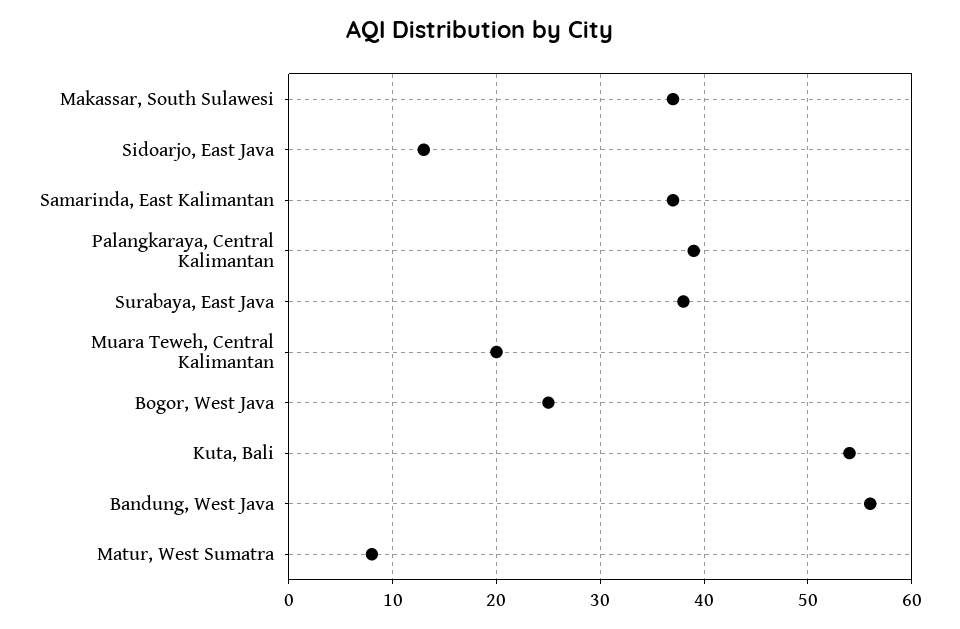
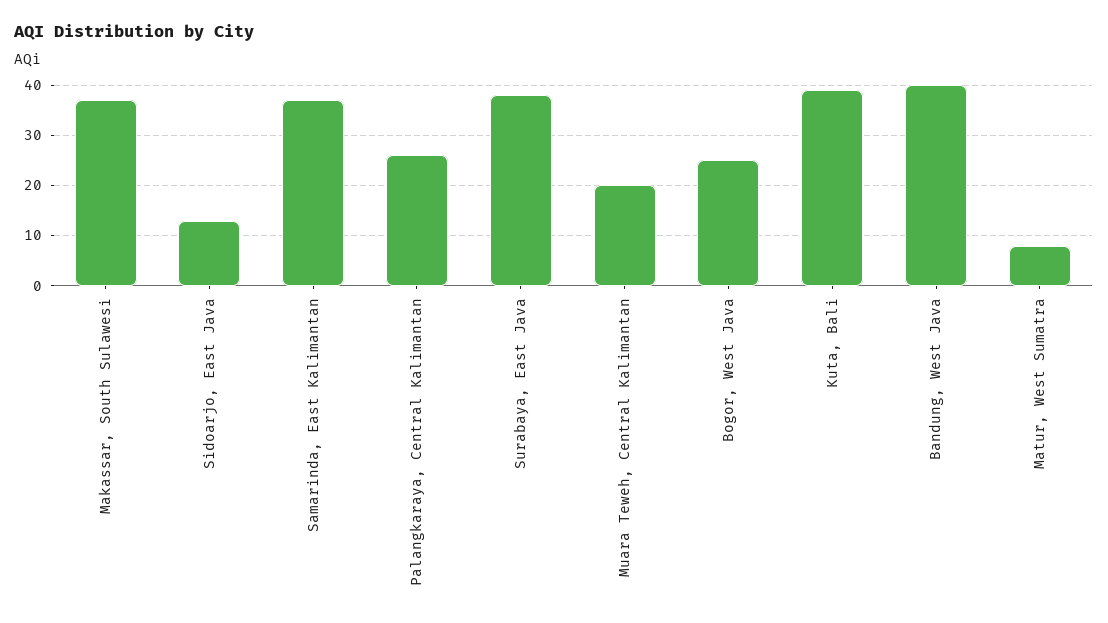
Palangkaraya, Central Kalimantan: 39 -> 25
Kuta, Bali: 54 -> 40
Bandung, West Java: 56 -> 40

